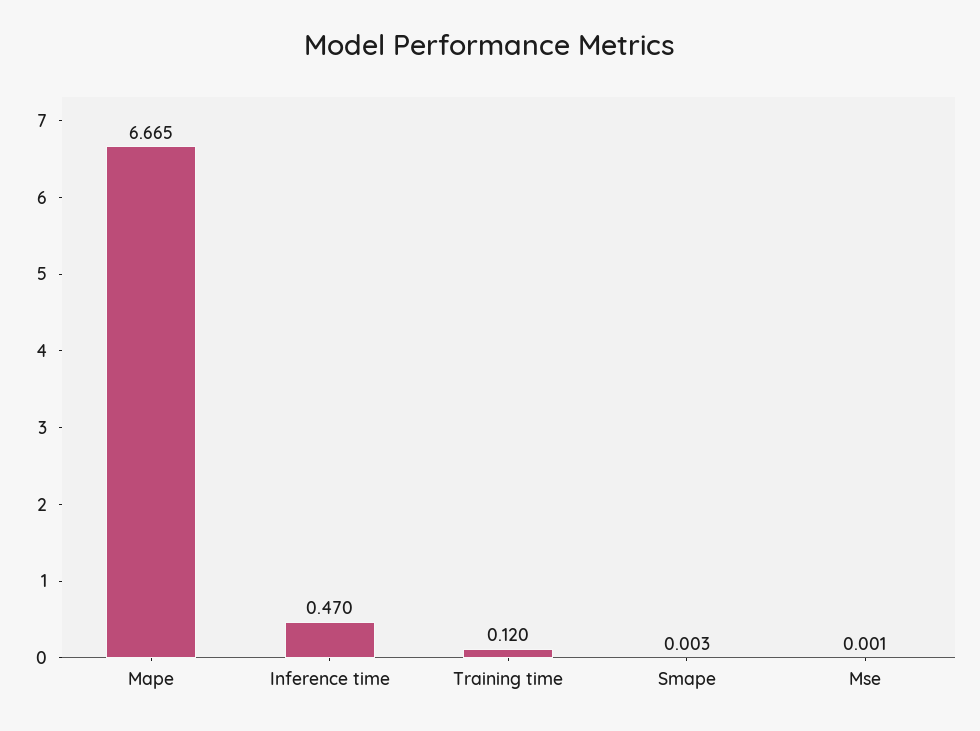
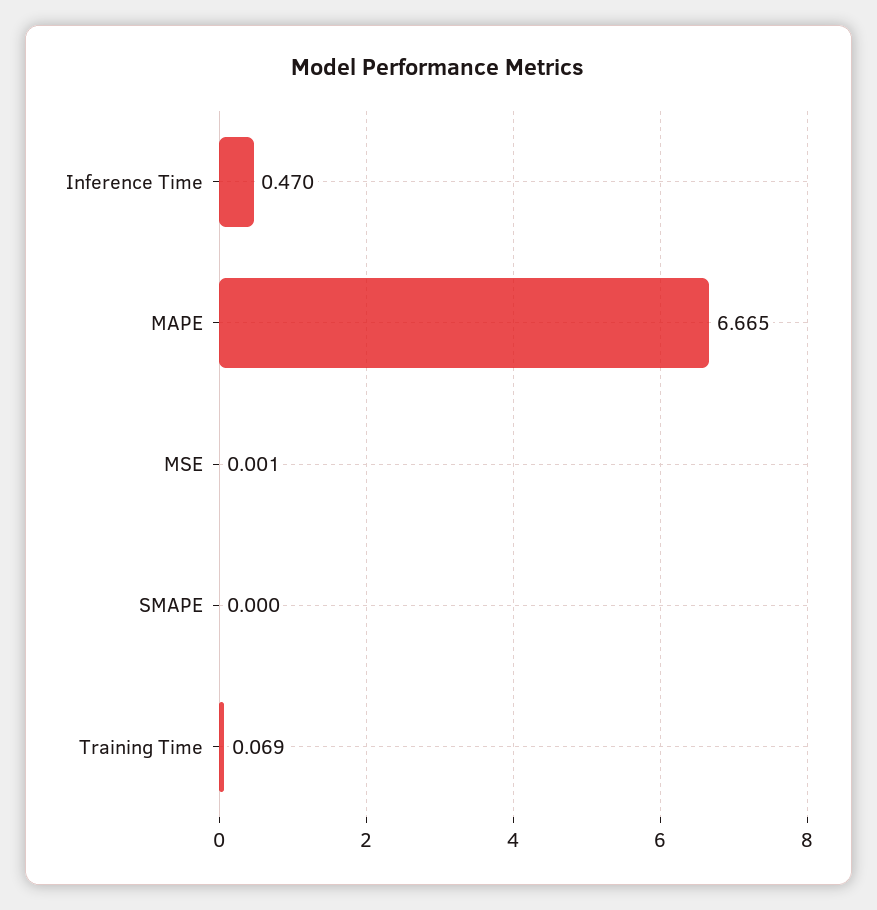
Training time: 0.12 -> 0.069
Smape: 0.003 -> 0

